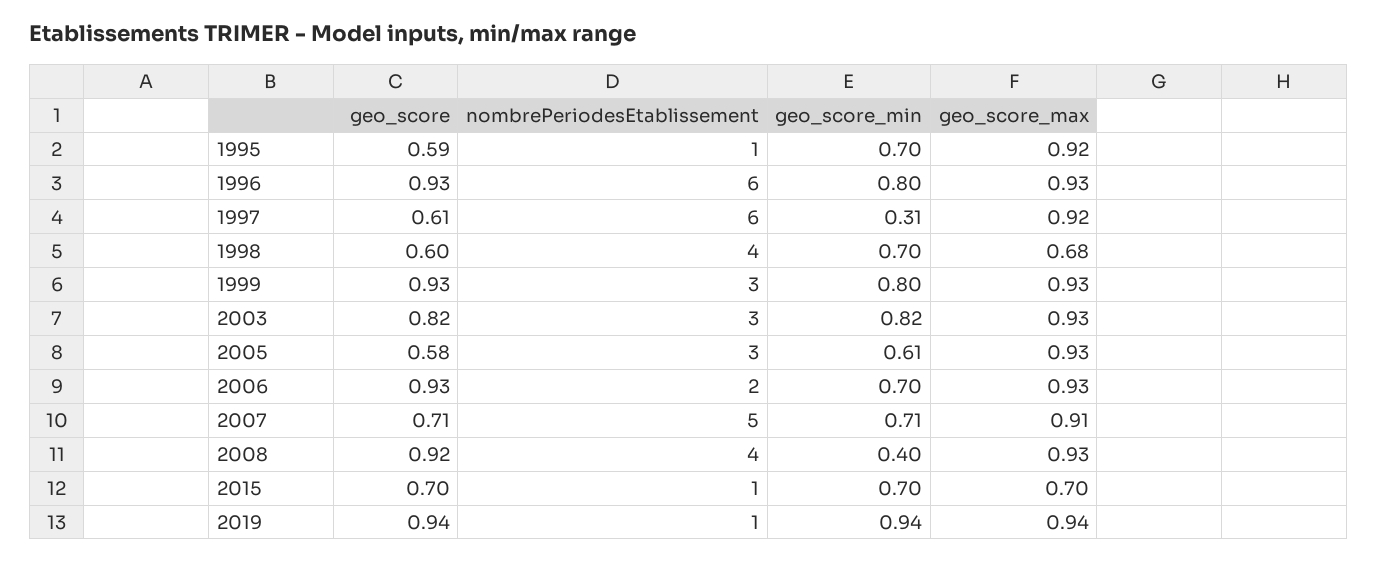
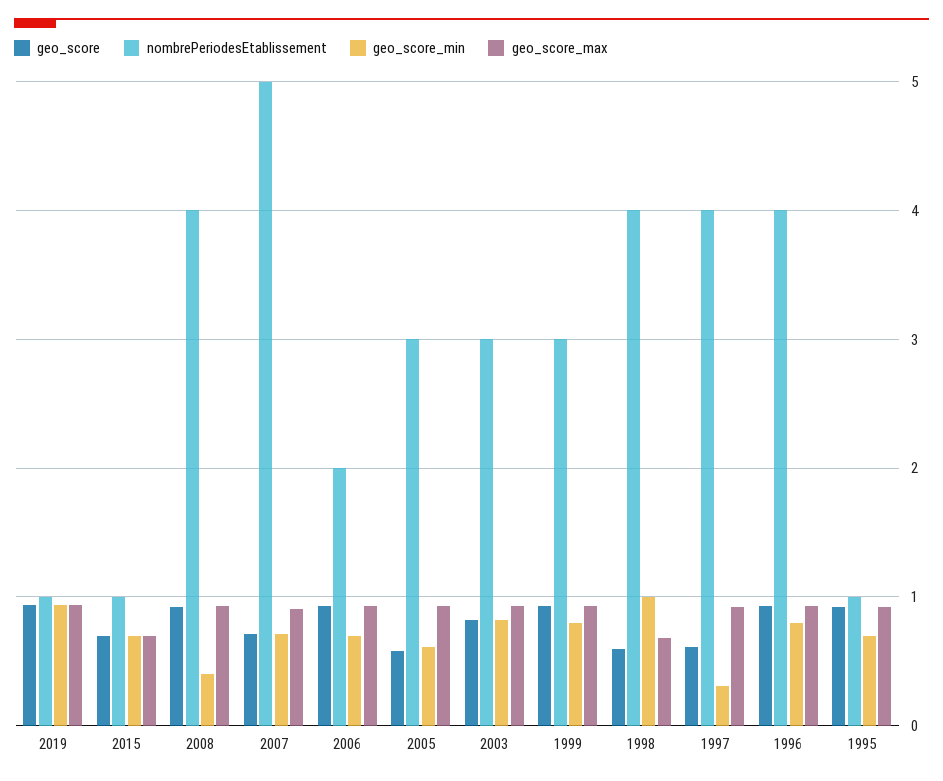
geo_score, 1995: 0.59 -> 0.9
nombrePeriodesEtablissement, 1996: 6 -> 4
nombrePeriodesEtablissement, 1997: 6 -> 4
geo_score_min, 1998: 0.7 -> 1

